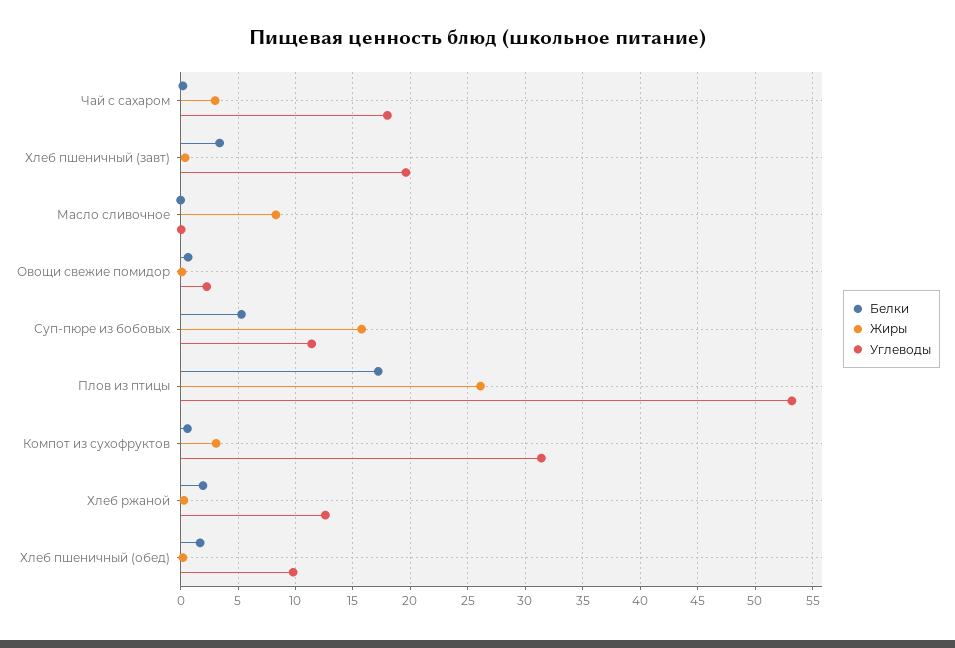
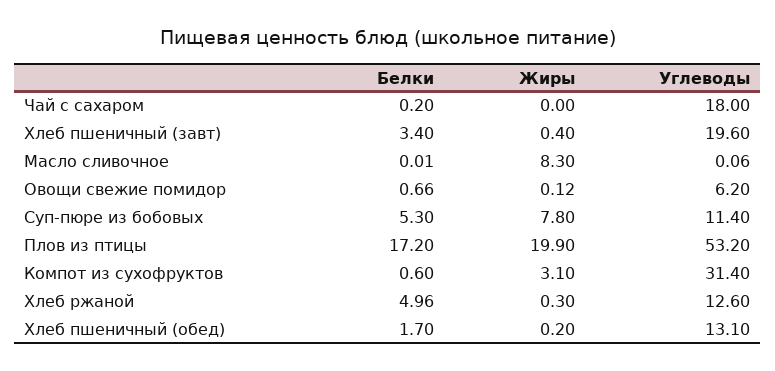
Жиры, Чай с сахаром: 3 -> 0
Углеводы, Овощи свежие помидор: 2 -> 6.2
Жиры, Суп-пюре из бобовых: 16 -> 7.8
Жиры, Плов из птицы: 26 -> 19.9
Белки, Хлеб ржаной: 2 -> 4.96
Углеводы, Хлеб пшеничный (обед): 10 -> 13.1

